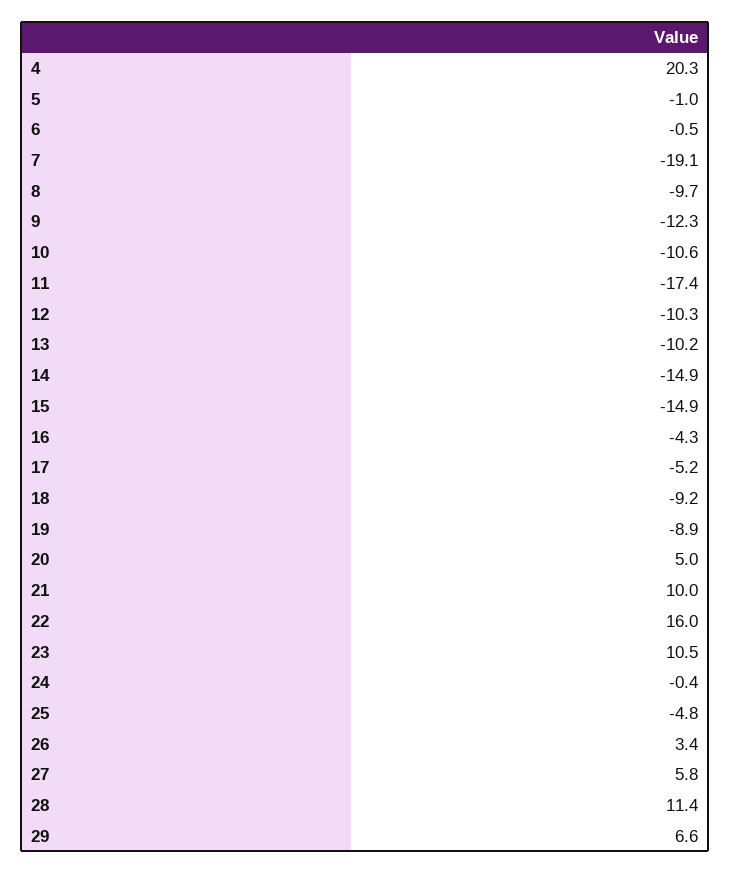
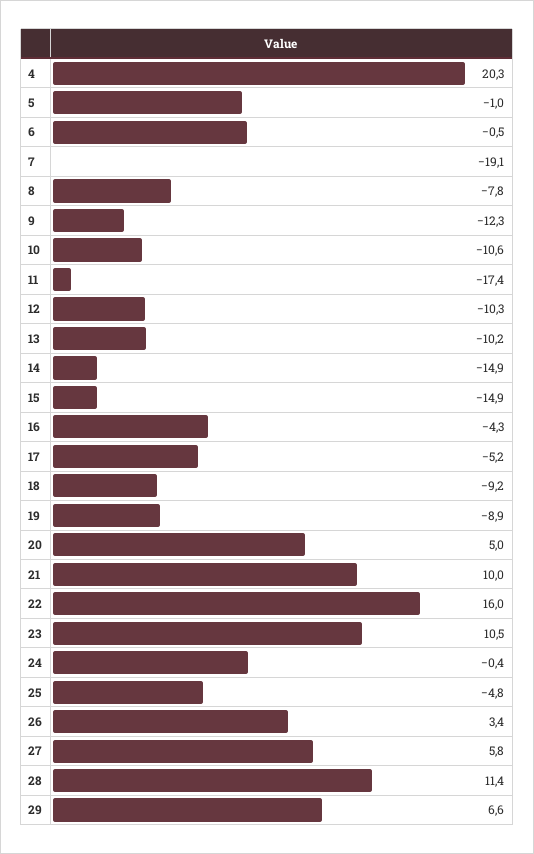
8: -9.7 -> -7.8

